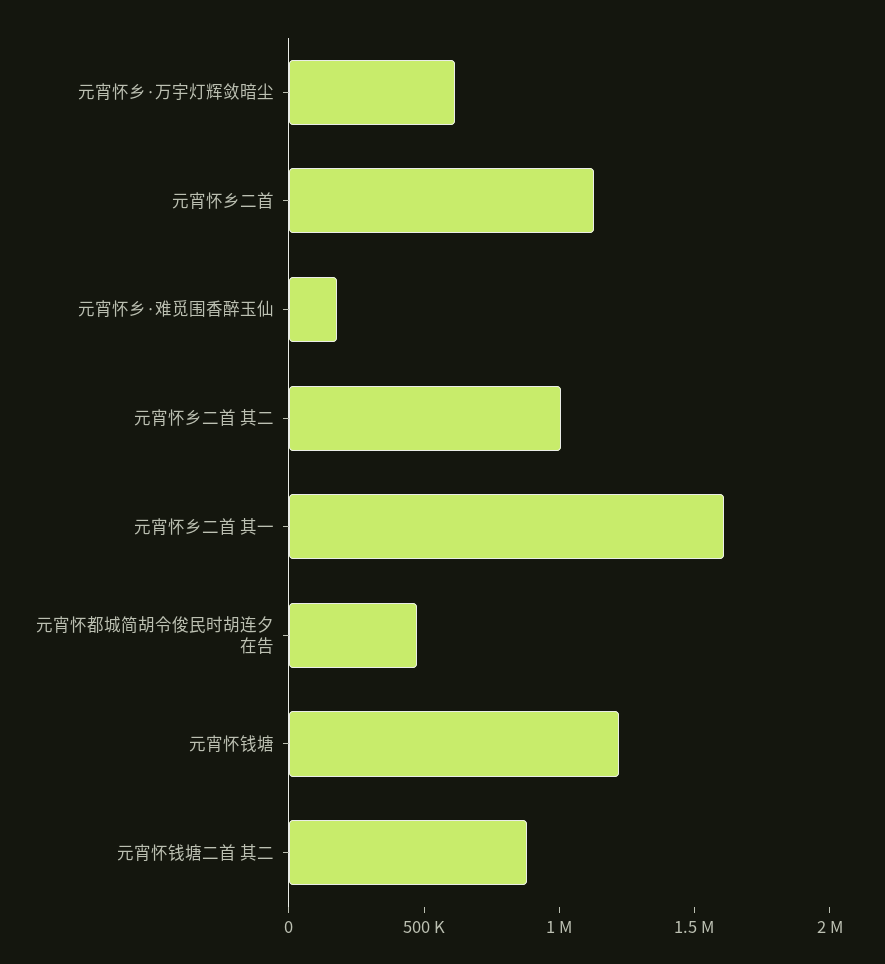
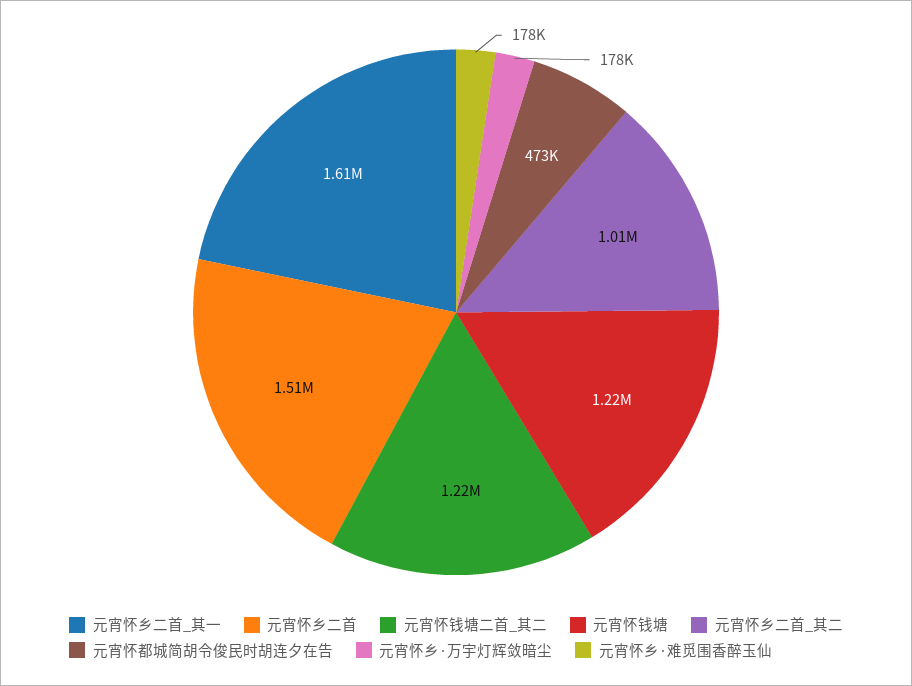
元宵怀乡·万宇灯辉敛暗尘: 600000 -> 178000
元宵怀乡二首: 1100000 -> 1510000
元宵怀钱塘二首 其二: 900000 -> 1220000

